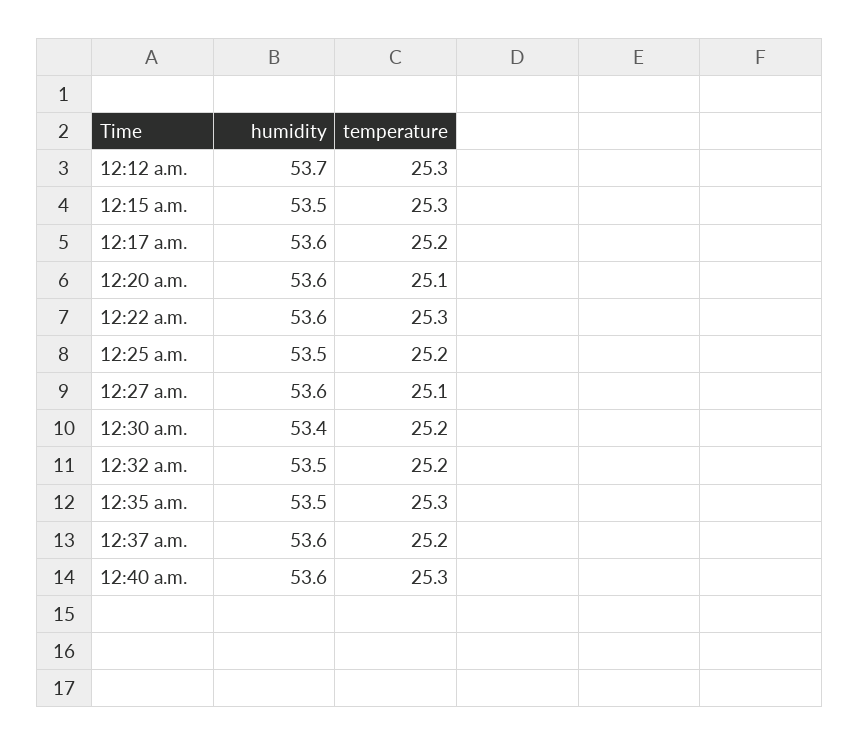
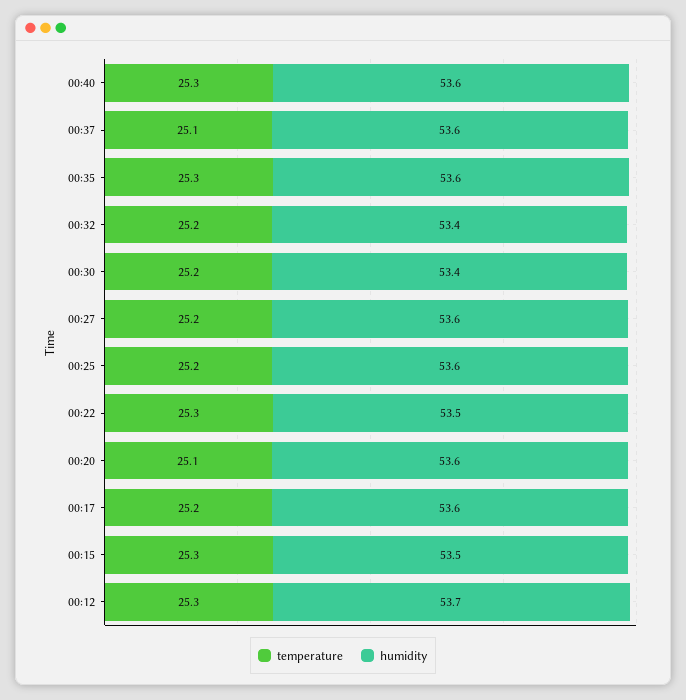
humidity, 12:22 a.m.: 53.6 -> 53.5
humidity, 12:25 a.m.: 53.5 -> 53.6
temperature, 12:27 a.m.: 25.1 -> 25.2
humidity, 12:32 a.m.: 53.5 -> 53.4
humidity, 12:35 a.m.: 53.5 -> 53.6
temperature, 12:37 a.m.: 25.2 -> 25.1

